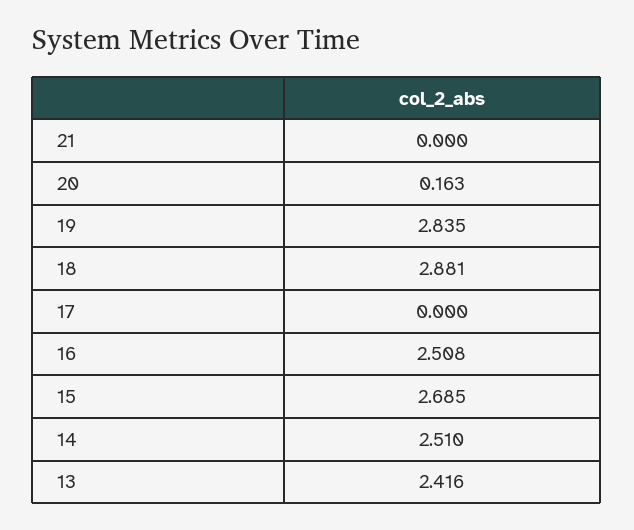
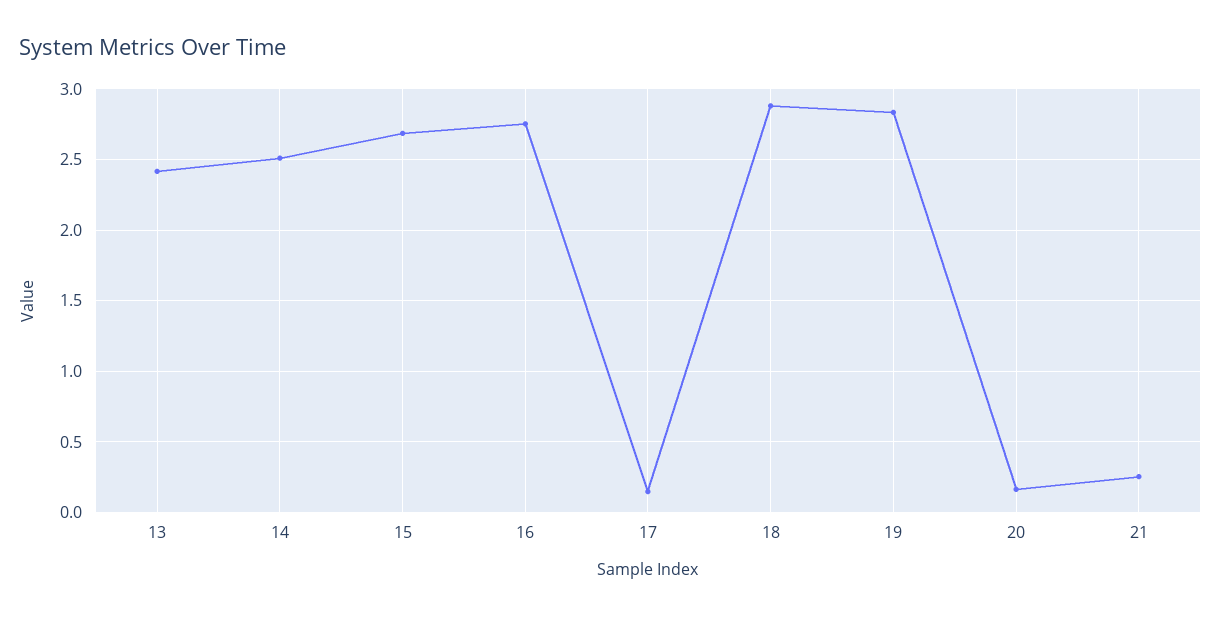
21: 0 -> 0.25
17: 0 -> 0.15
16: 2.508 -> 2.75

